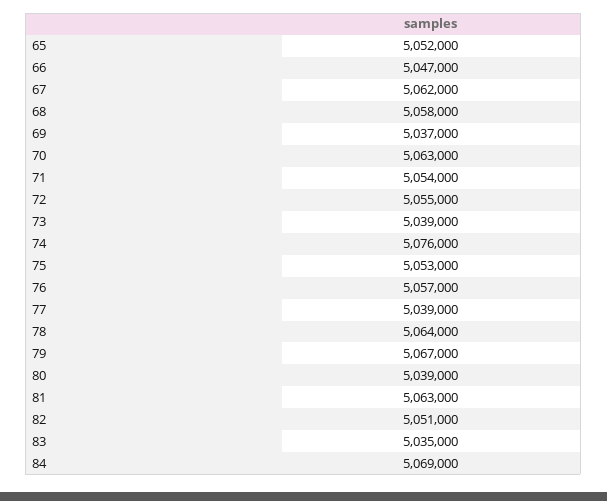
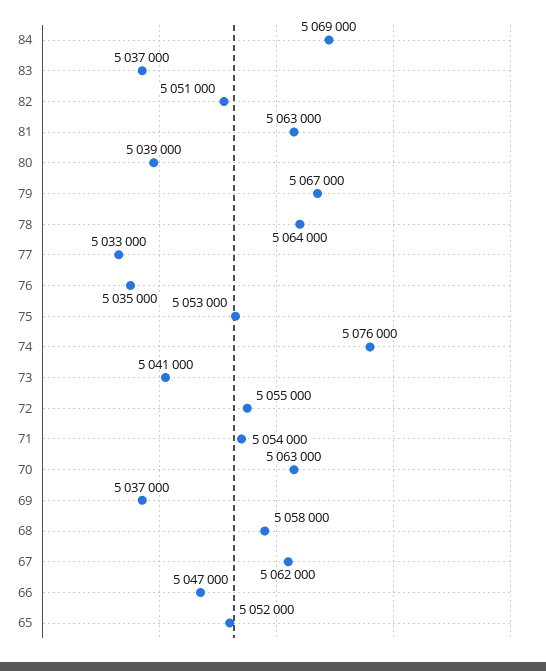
73: 5039000 -> 5041000
76: 5057000 -> 5035000
77: 5039000 -> 5033000
83: 5035000 -> 5037000

